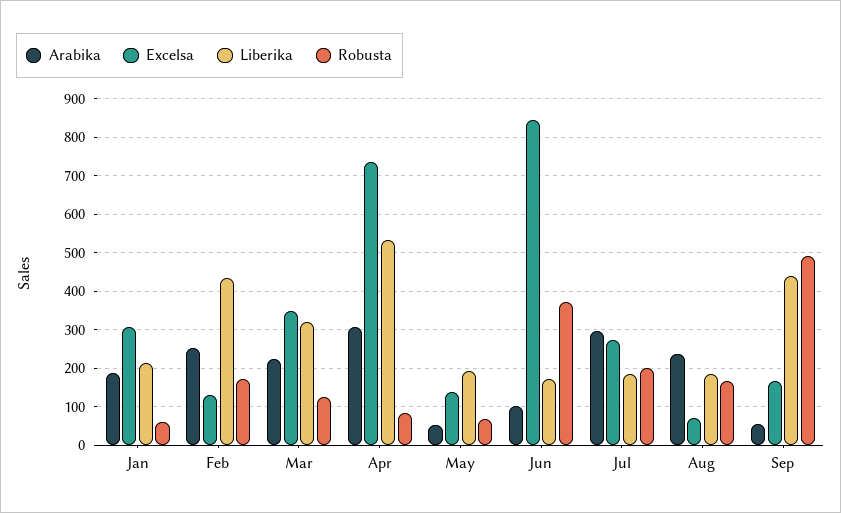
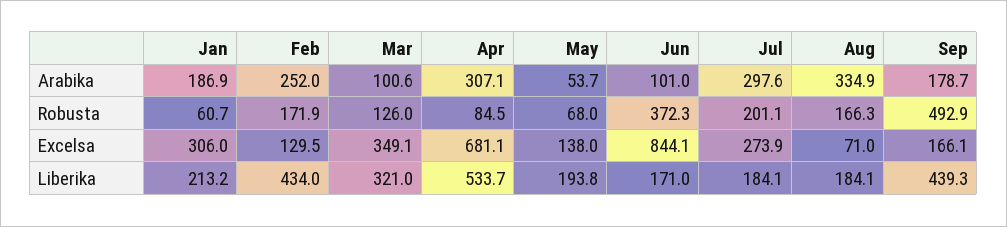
Arabika, Mar: 220 -> 100.6
Excelsa, Apr: 740 -> 681.1
Arabika, Aug: 240 -> 334.9
Arabika, Sep: 60 -> 178.7

